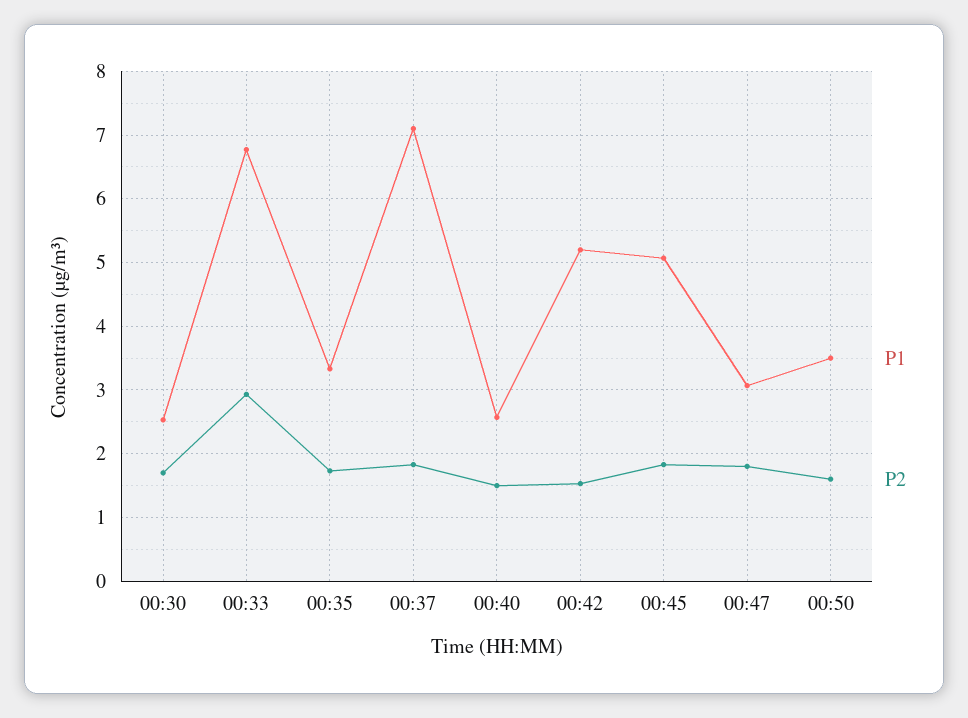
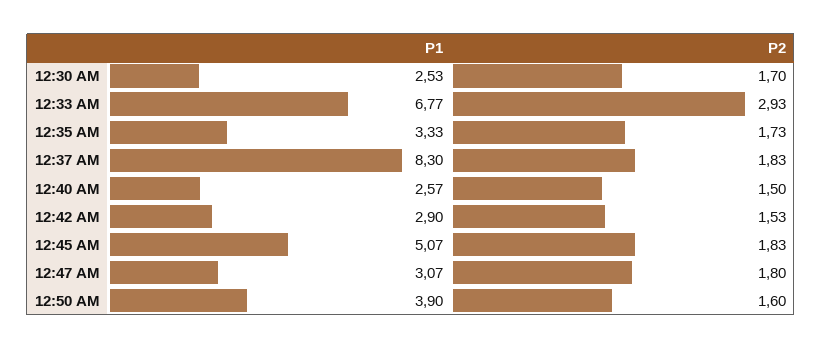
P1, 00:37: 7.1 -> 8.3
P1, 00:42: 5.2 -> 2.9
P1, 00:50: 3.5 -> 3.9

